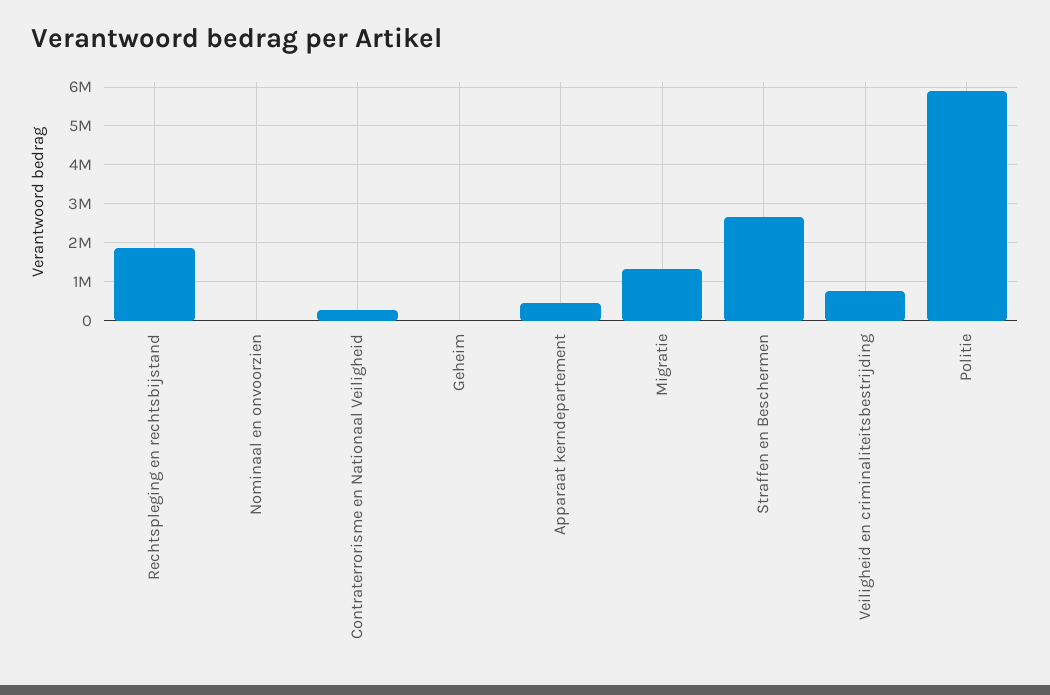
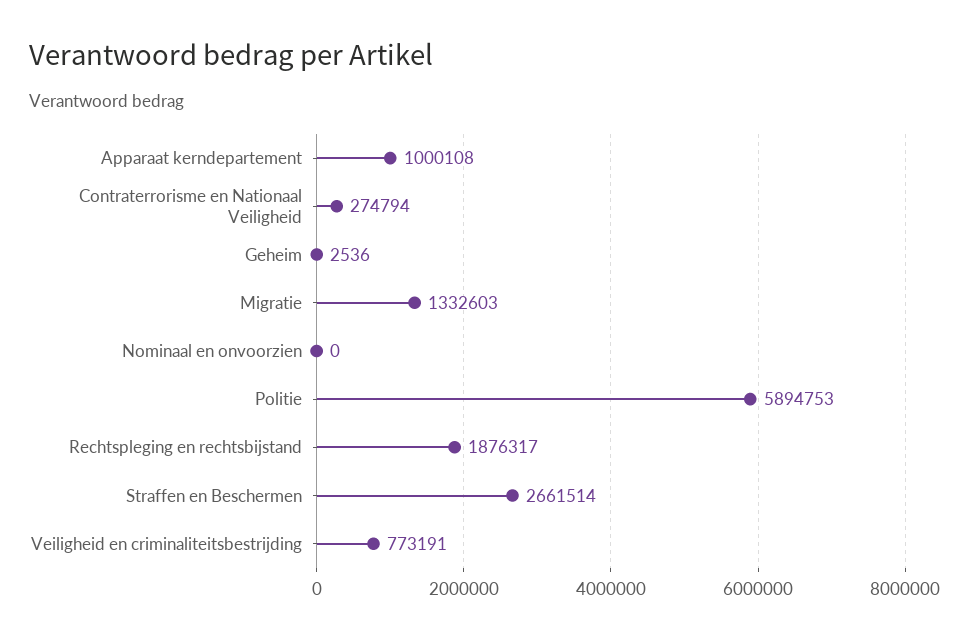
Apparaat kerndepartement: 400000 -> 1000108

